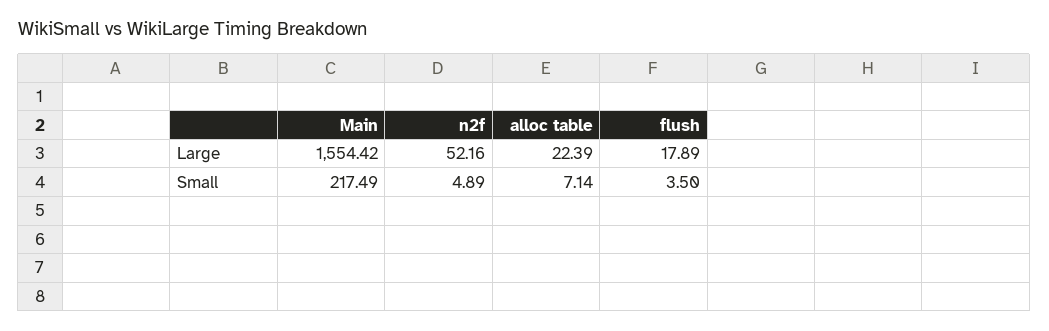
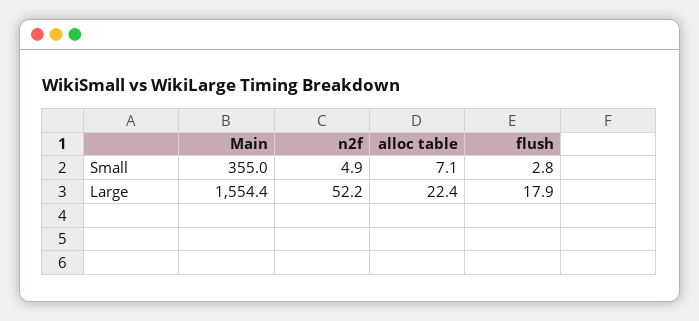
Main, Small: 217.49 -> 355
flush, Small: 3.5 -> 2.8

